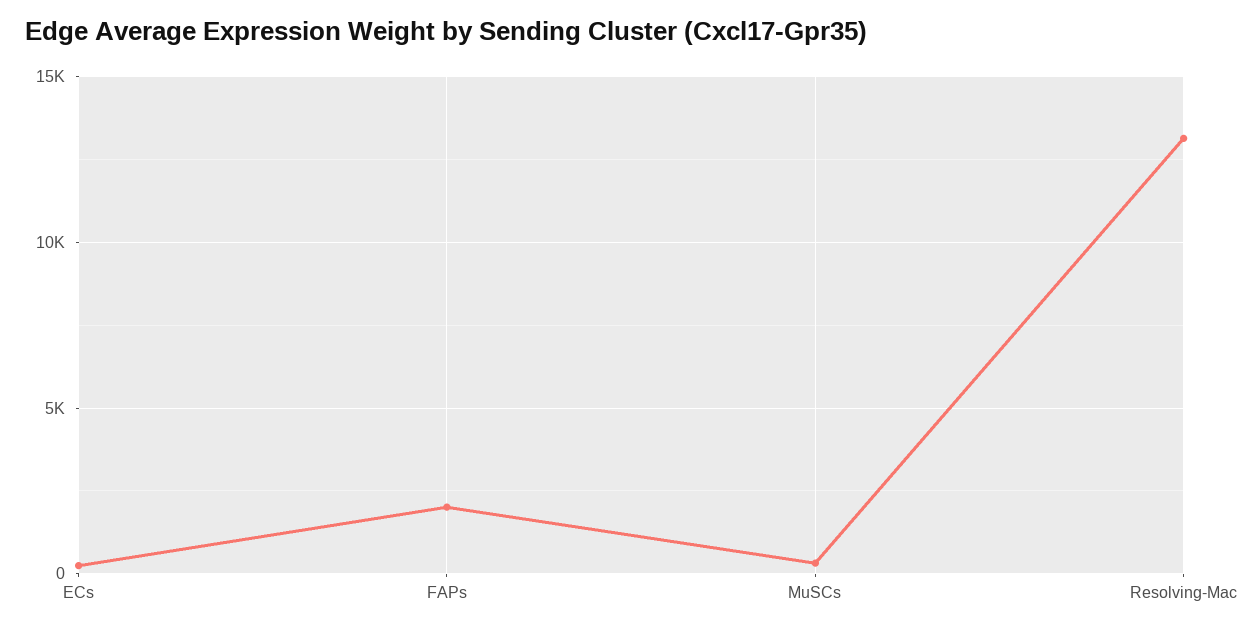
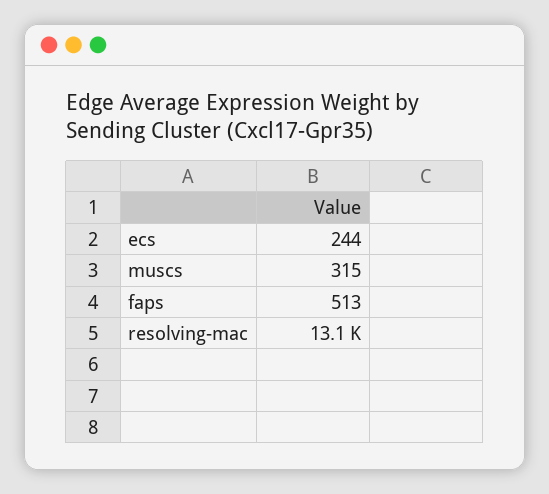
FAPs: 2000 -> 513

